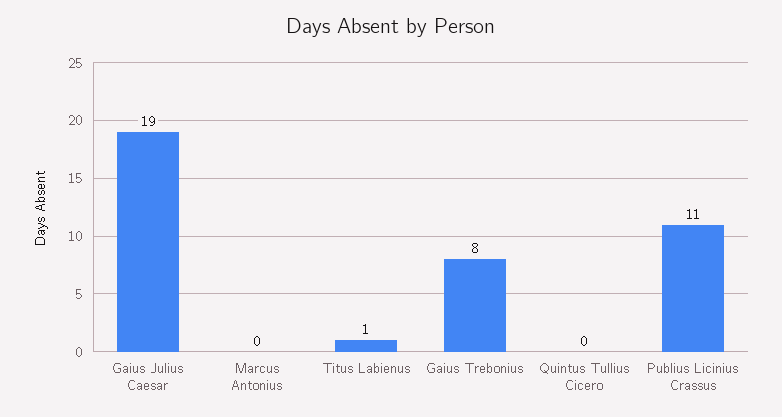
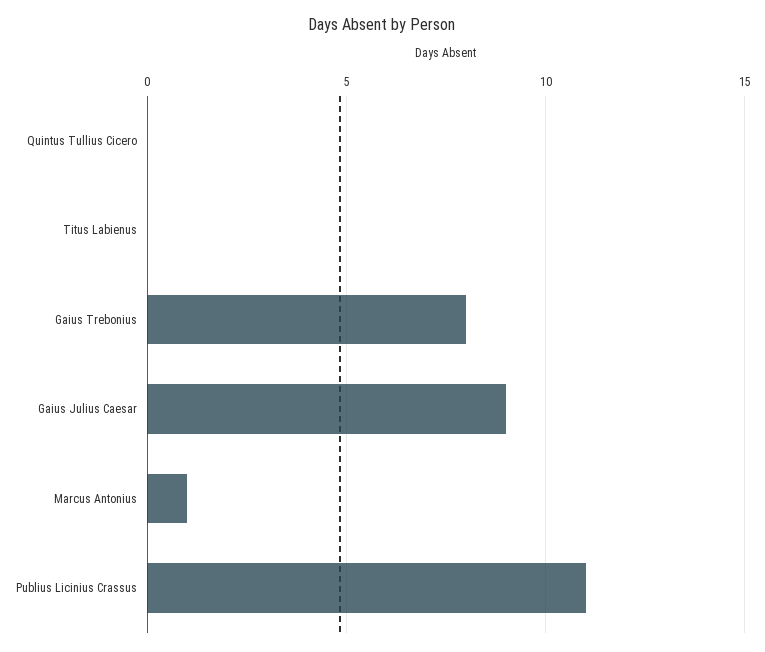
Gaius Julius Caesar: 19 -> 9
Marcus Antonius: 0 -> 1
Titus Labienus: 1 -> 0

